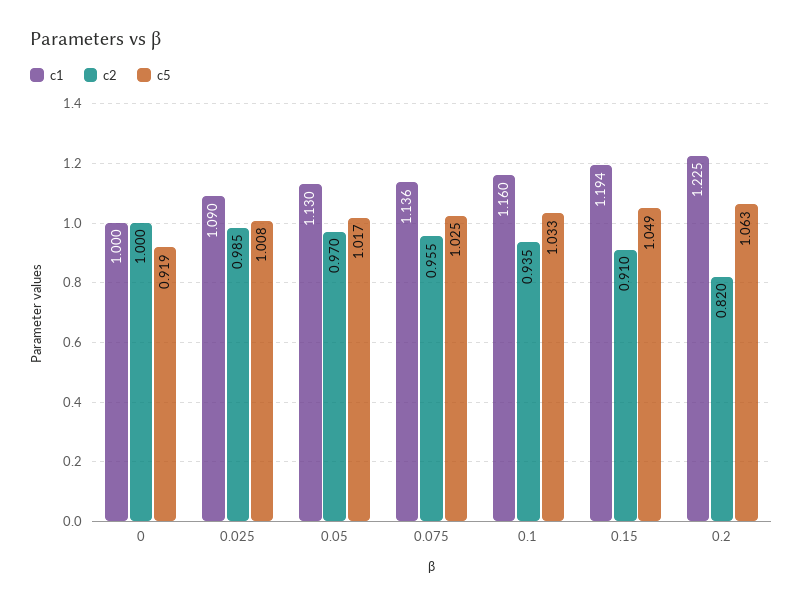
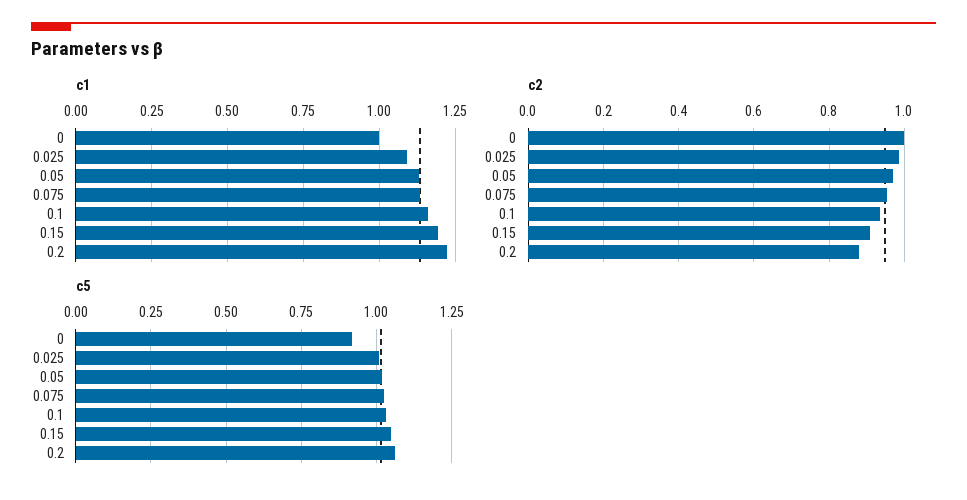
c2, 0.2: 0.82 -> 0.88

